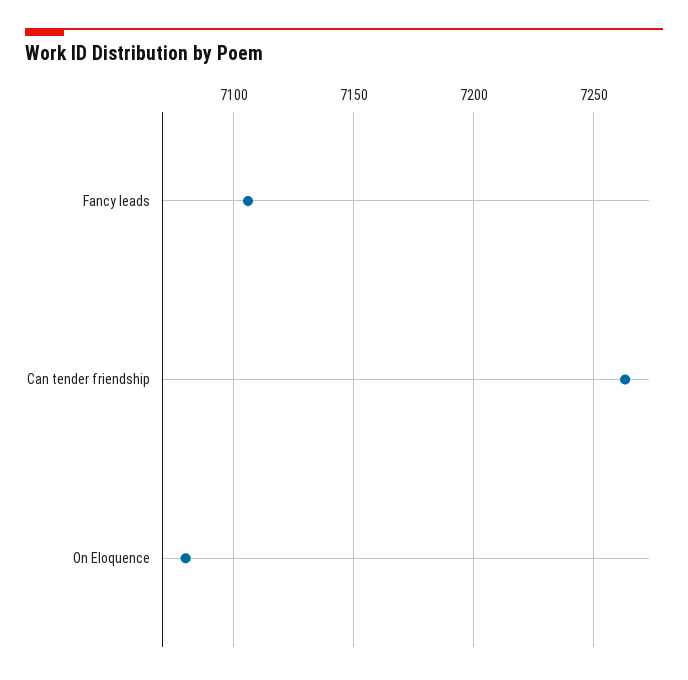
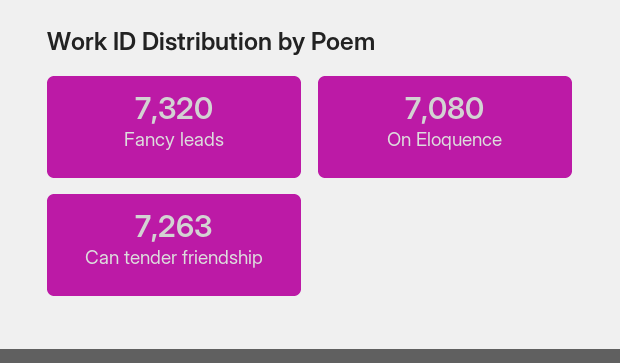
Fancy leads: 7105 -> 7320

